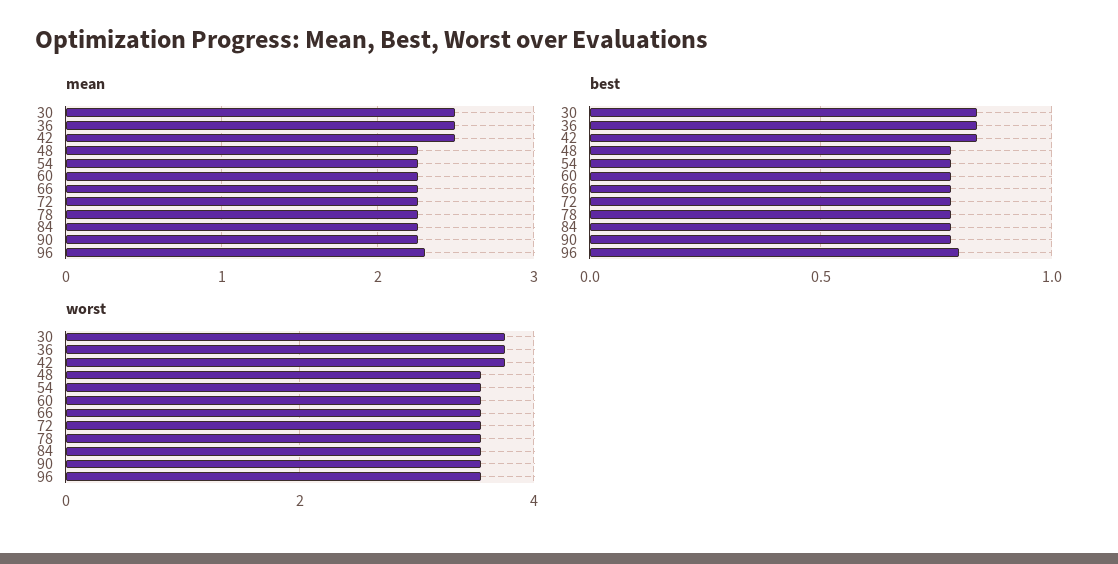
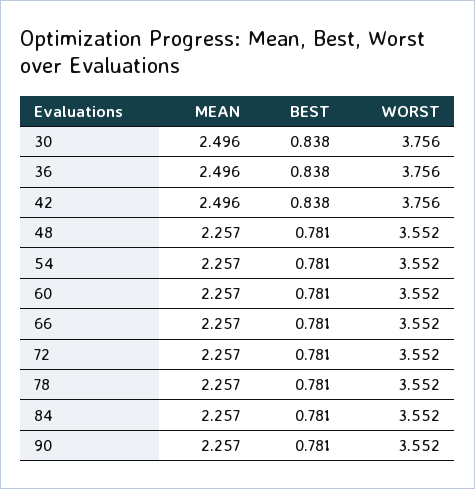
mean, 96: 2.3 -> none
best, 96: 0.8 -> none
worst, 96: 3.6 -> none

